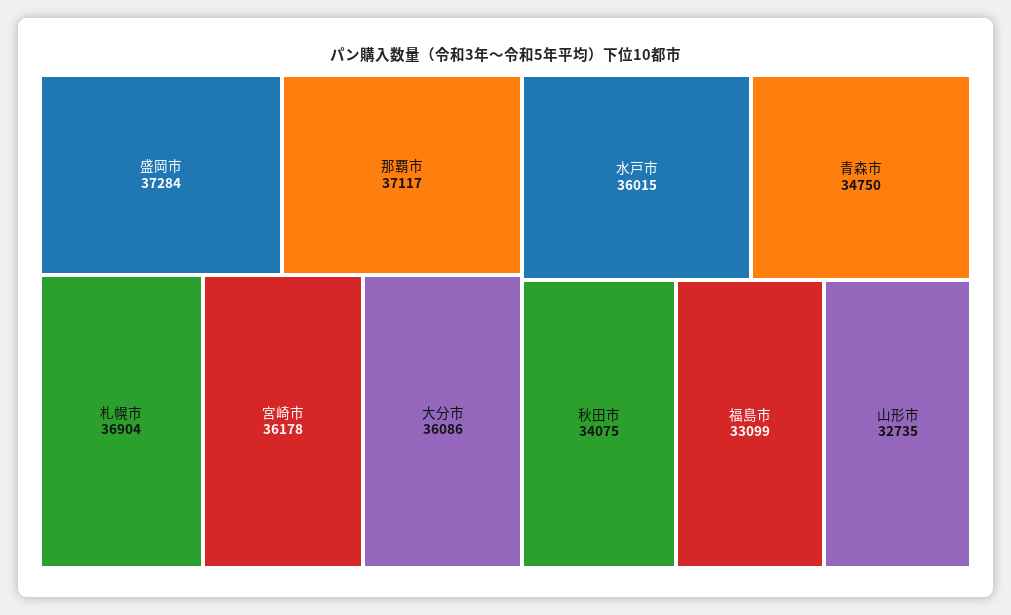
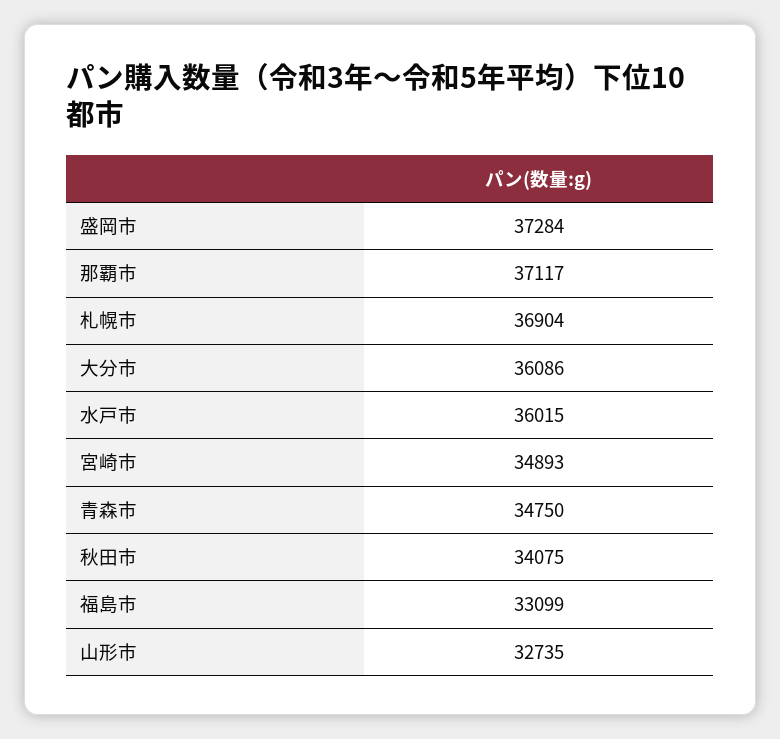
宮崎市: 36178 -> 34893

